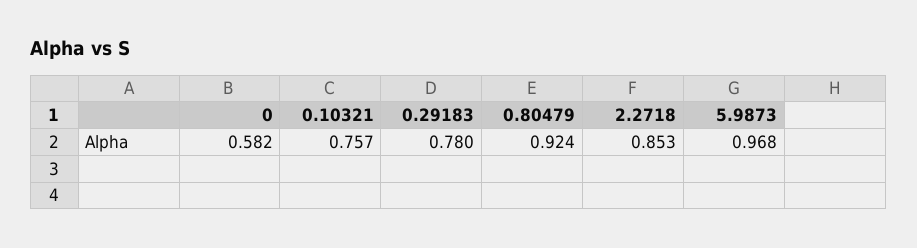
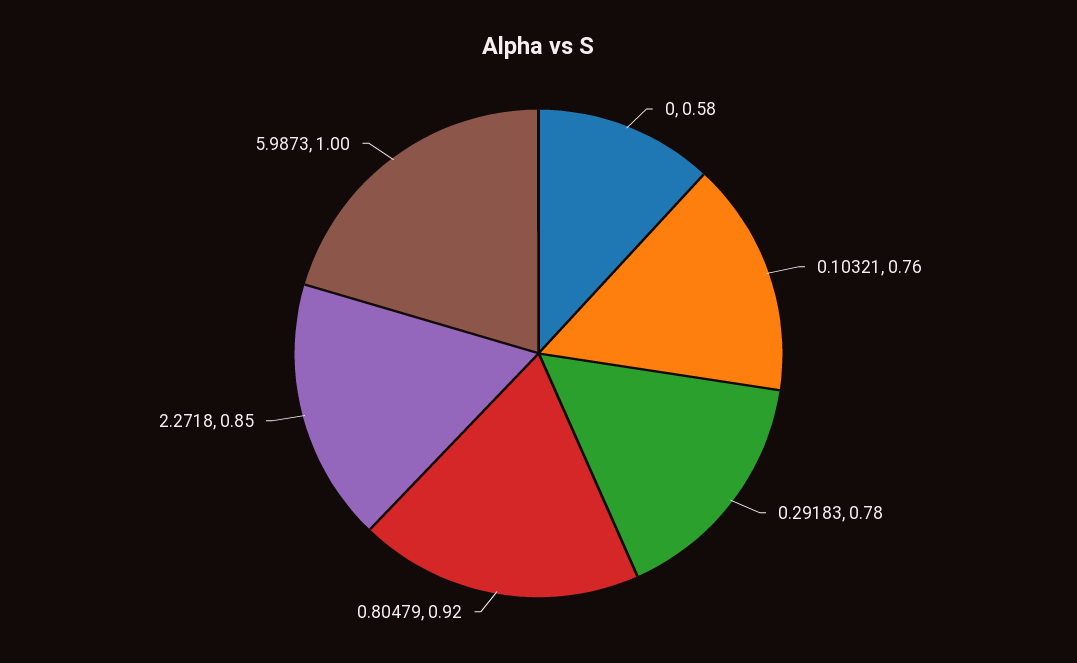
5.9873: 0.968 -> 1

